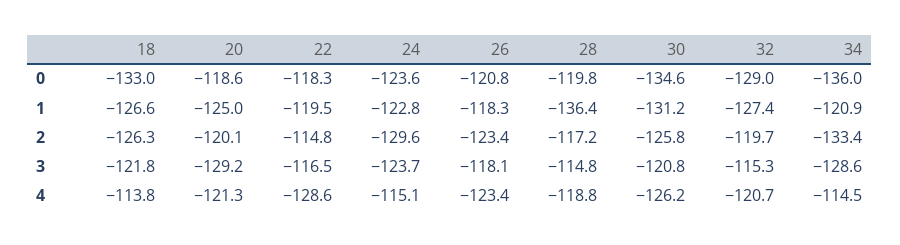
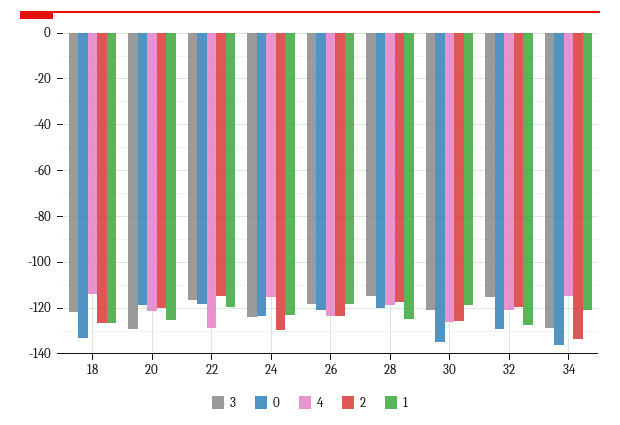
1, 28: -136.4 -> -125
1, 30: -131.2 -> -120

